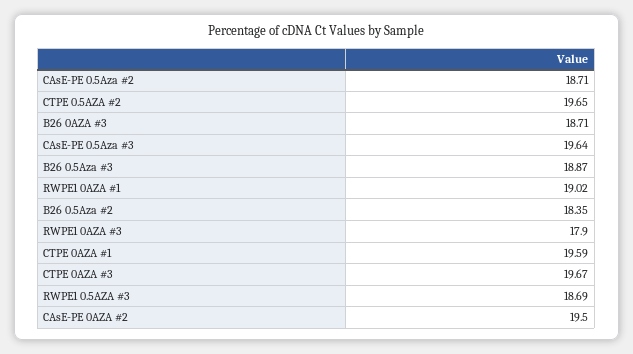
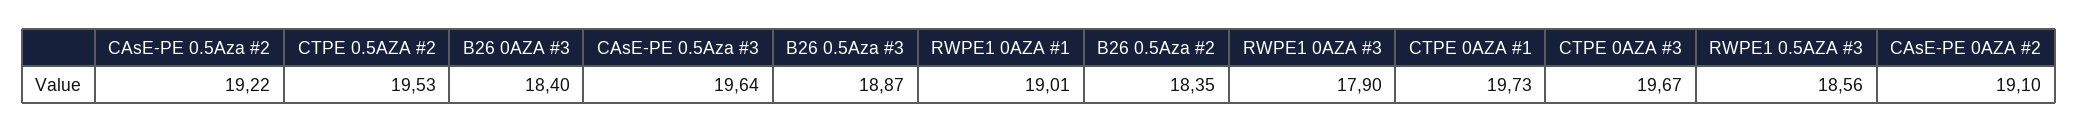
CAsE-PE 0.5Aza #2: 18.71 -> 19.22
CTPE 0.5AZA #2: 19.65 -> 19.53
B26 0AZA #3: 18.71 -> 18.4
RWPE1 0AZA #1: 19.02 -> 19.01
CTPE 0AZA #1: 19.59 -> 19.73
RWPE1 0.5AZA #3: 18.69 -> 18.56
CAsE-PE 0AZA #2: 19.5 -> 19.1

